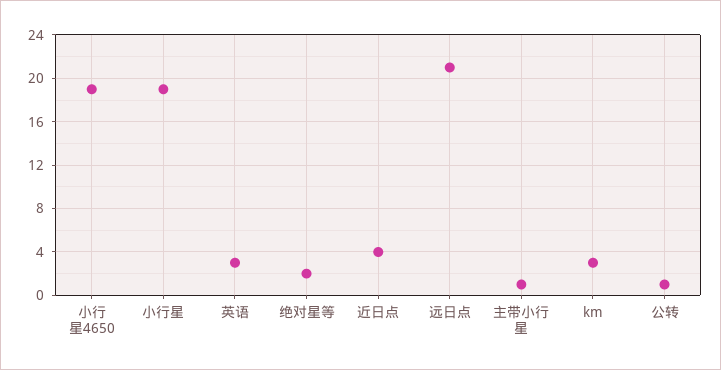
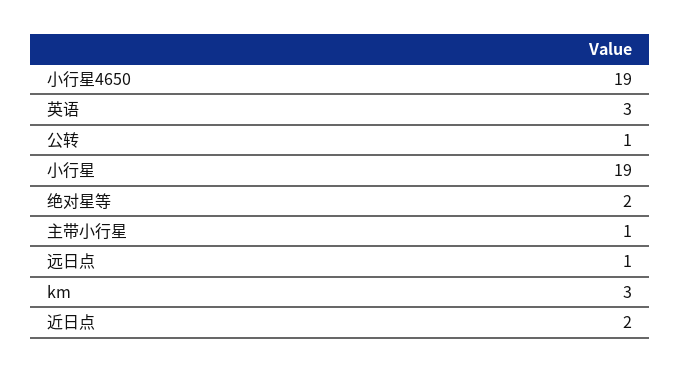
近日点: 4 -> 2
远日点: 21 -> 1

